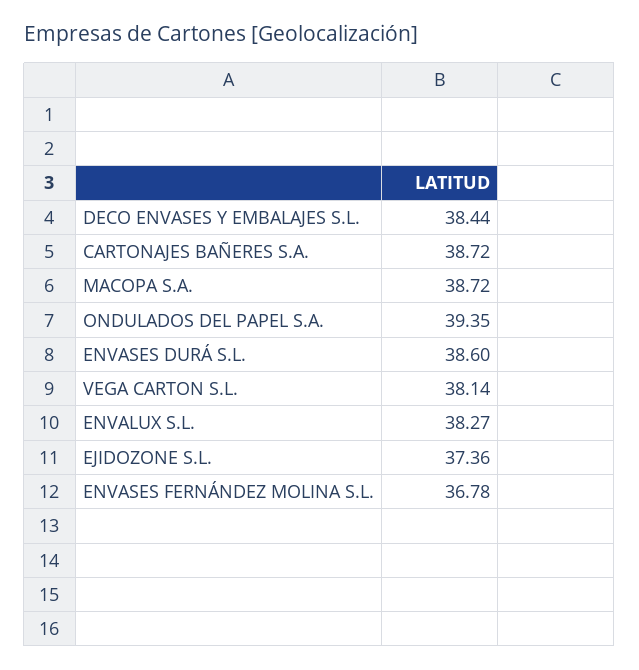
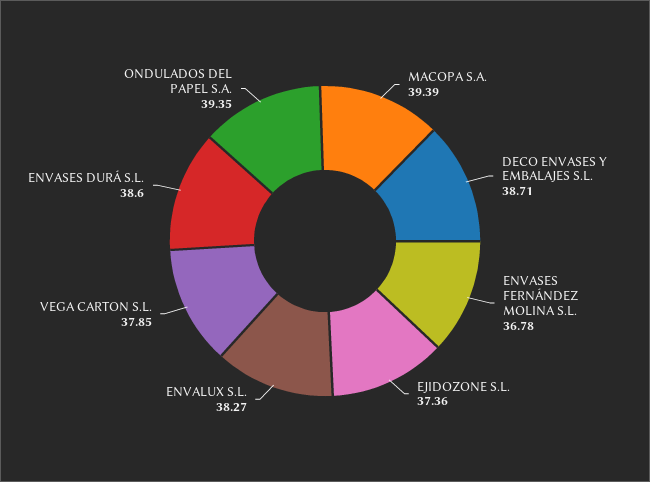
DECO ENVASES Y EMBALAJES S.L.: 38.44 -> 38.71
CARTONAJES BAÑERES S.A.: 38.72 -> none
MACOPA S.A.: 38.72 -> 39.39
VEGA CARTON S.L.: 38.14 -> 37.85

